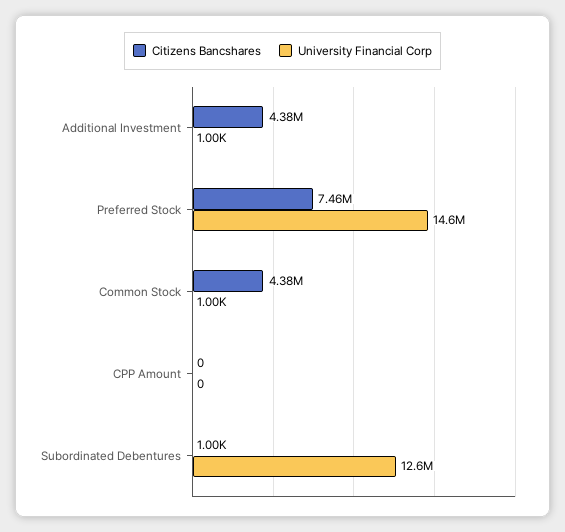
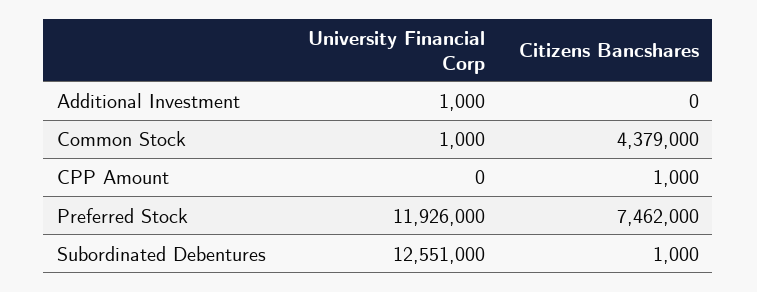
Citizens Bancshares, Additional Investment: 4380000 -> 0
University Financial Corp, Preferred Stock: 14600000 -> 11926000
Citizens Bancshares, CPP Amount: 0 -> 1000

